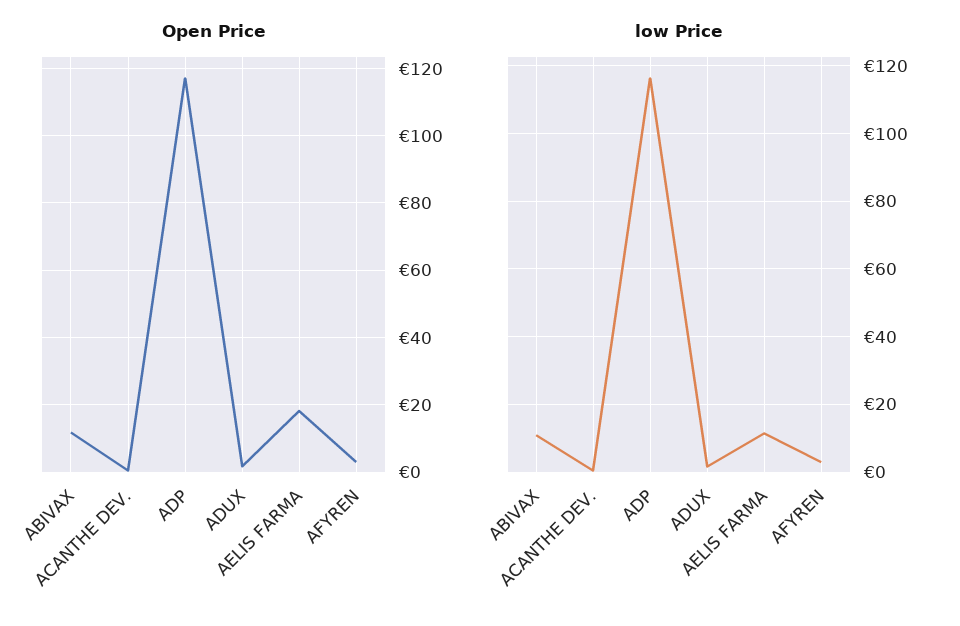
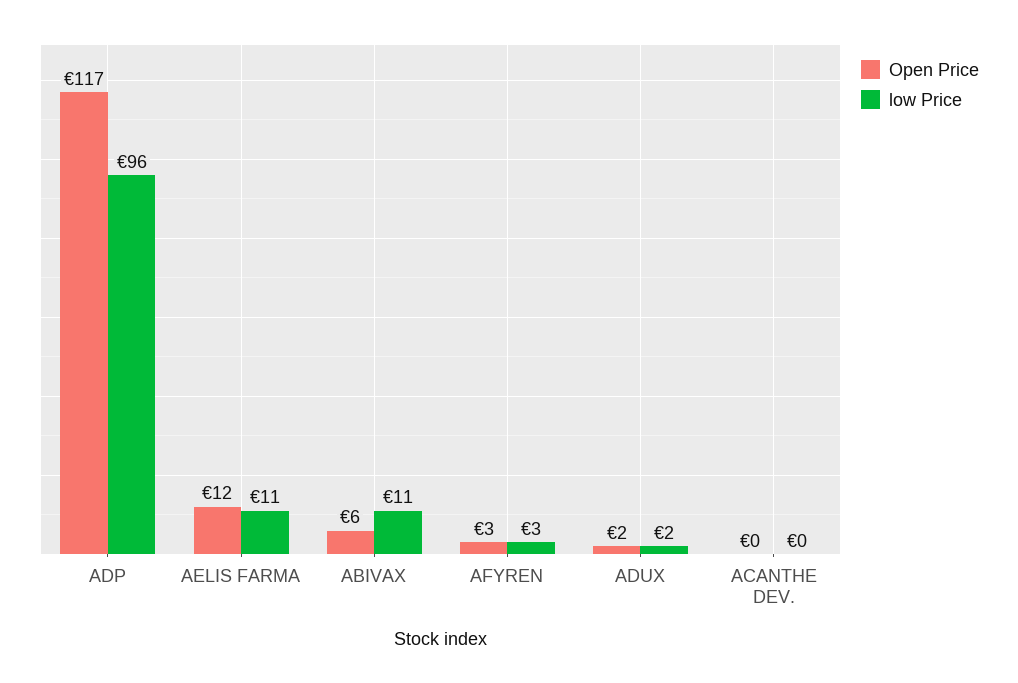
Open Price, ABIVAX: 12 -> 6
Open Price, AELIS FARMA: 18 -> 12
low Price, ADP: 116 -> 96

